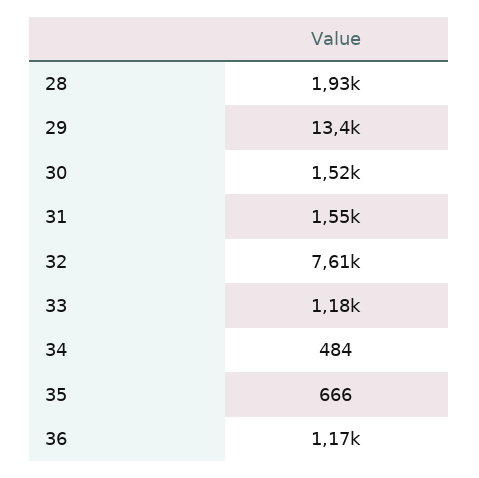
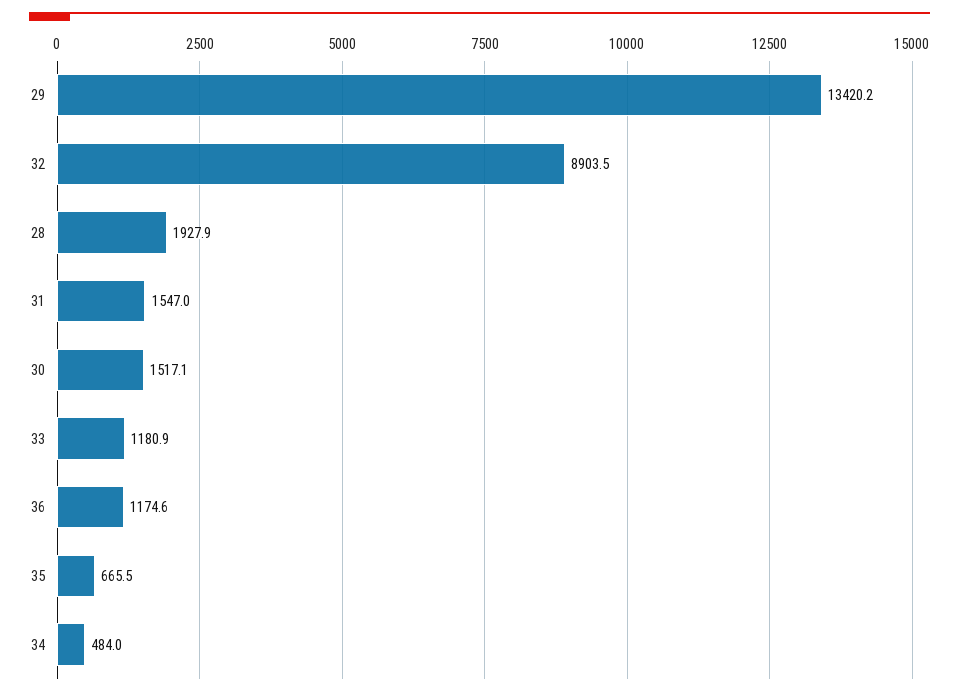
32: 7610 -> 8903.5

